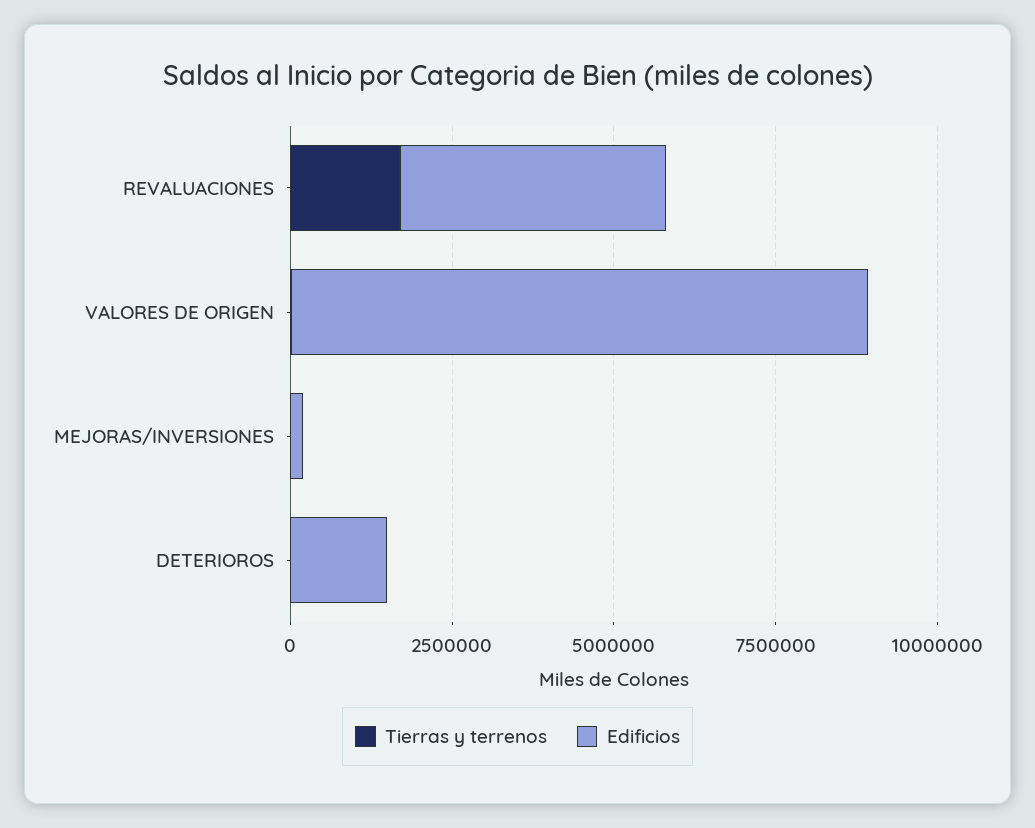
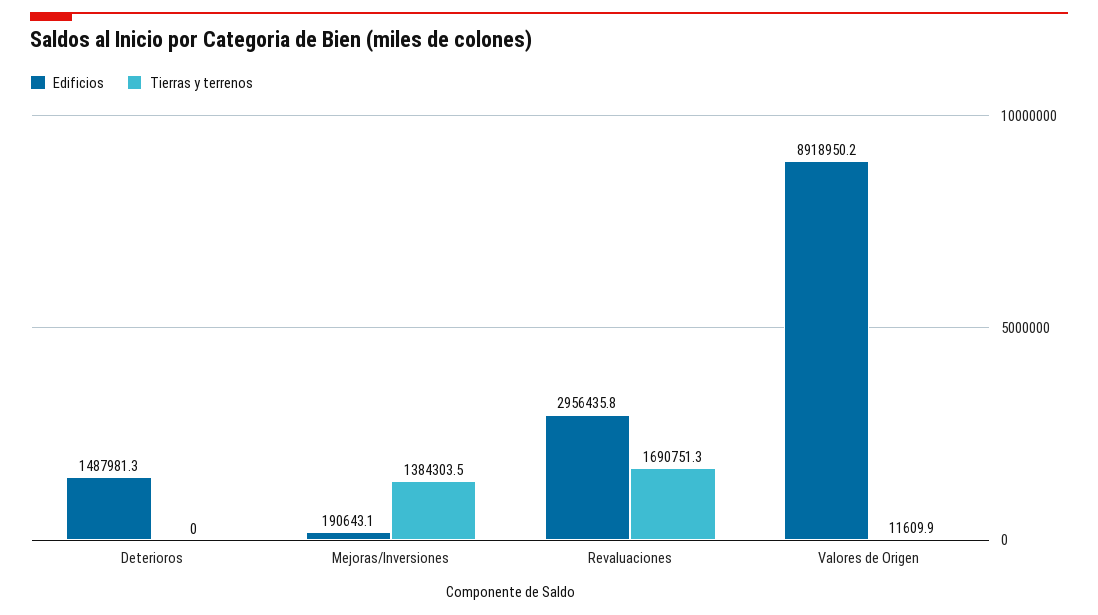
Edificios, REVALUACIONES: 4000000 -> 2956435.8
Tierras y terrenos, MEJORAS/INVERSIONES: 0 -> 1384303.5

